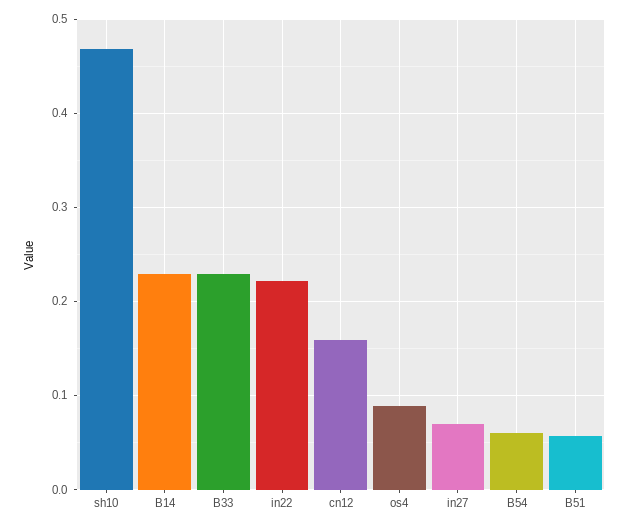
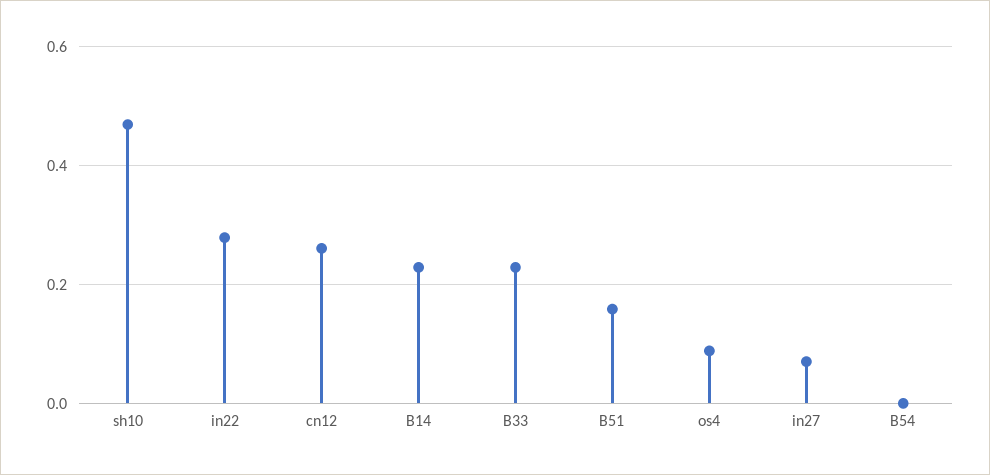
in22: 0.22 -> 0.28
cn12: 0.16 -> 0.26
B54: 0.06 -> 0
B51: 0.06 -> 0.16

